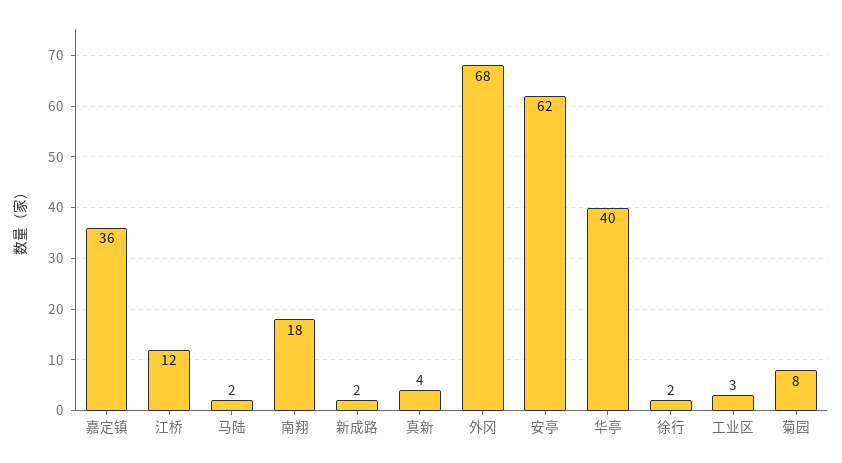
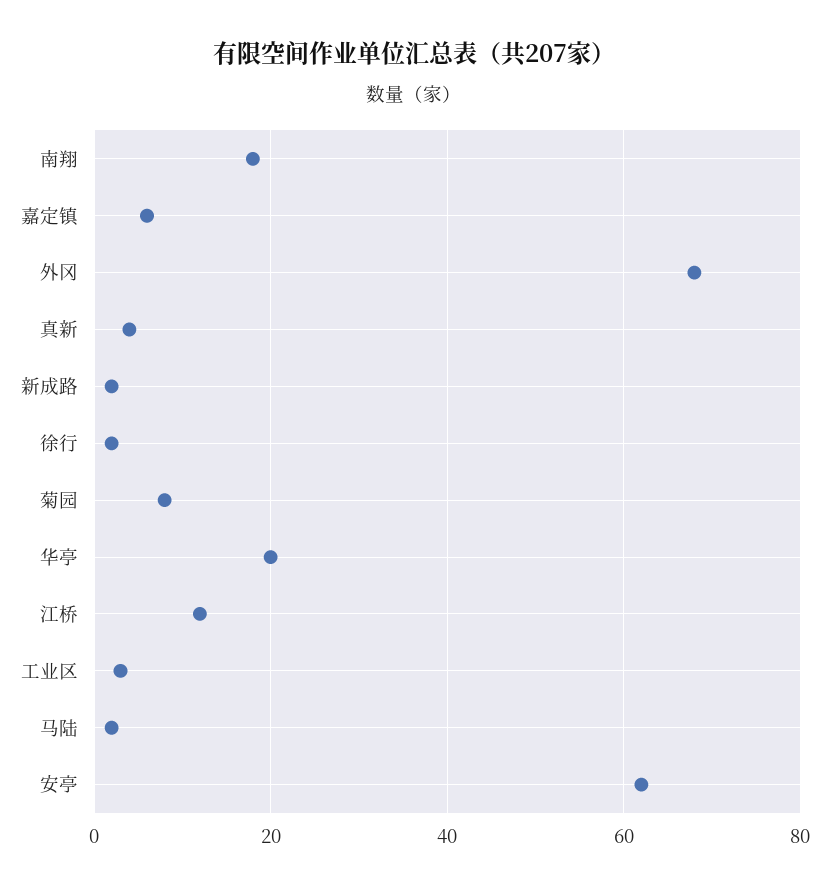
嘉定镇: 36 -> 5
华亭: 40 -> 20

